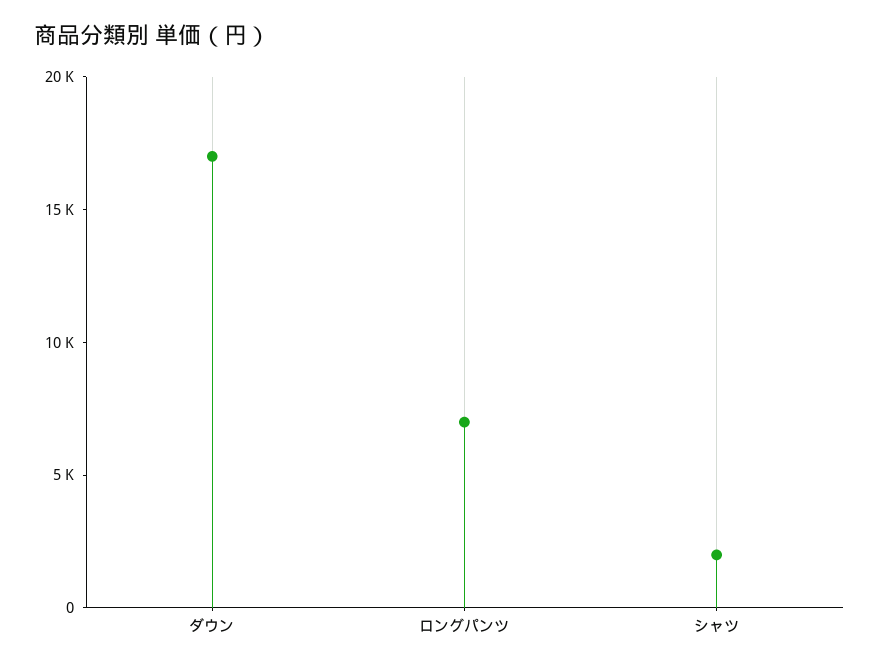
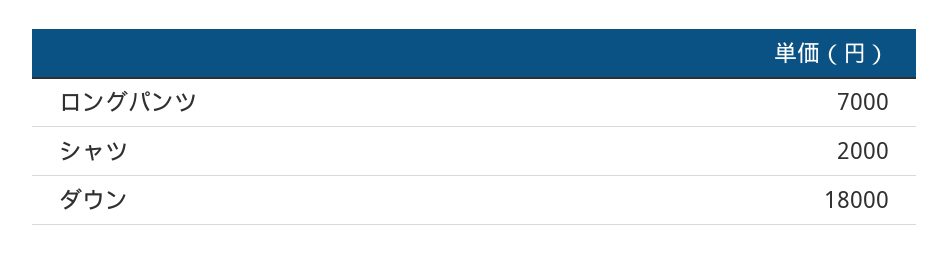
ダウン: 17000 -> 18000

